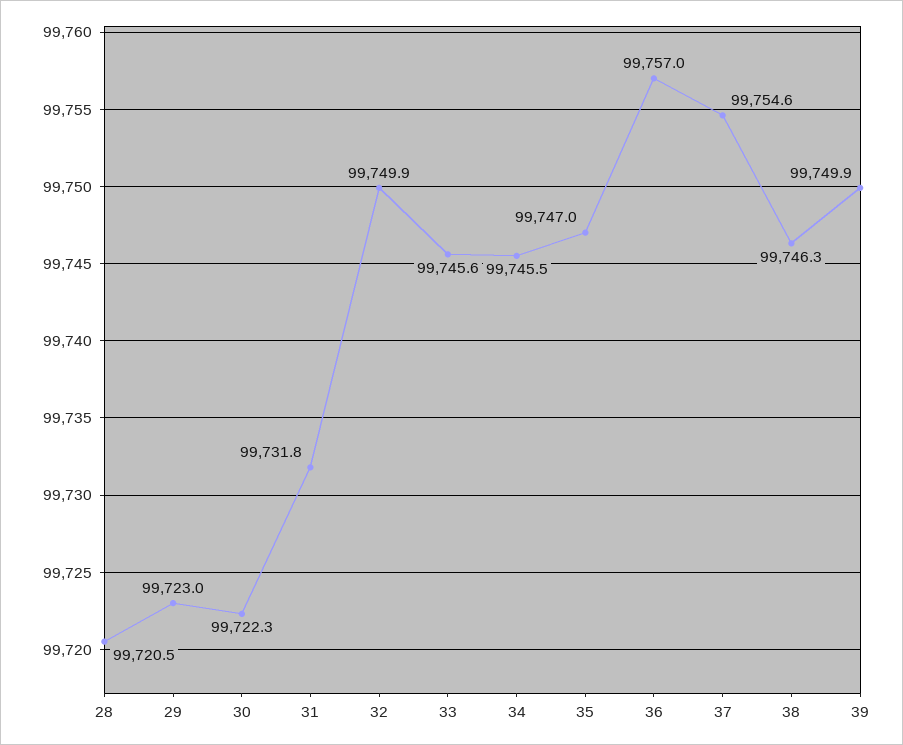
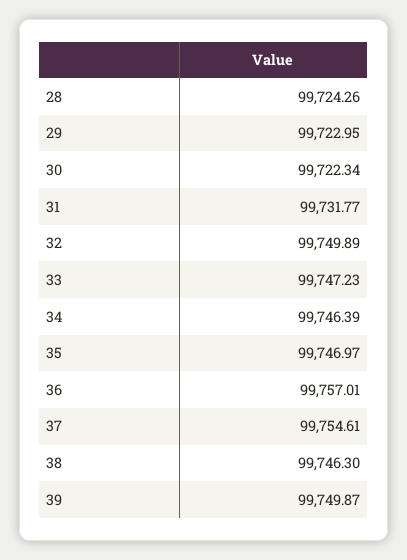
28: 99720.5 -> 99724.26
33: 99745.6 -> 99747.23
34: 99745.5 -> 99746.39

